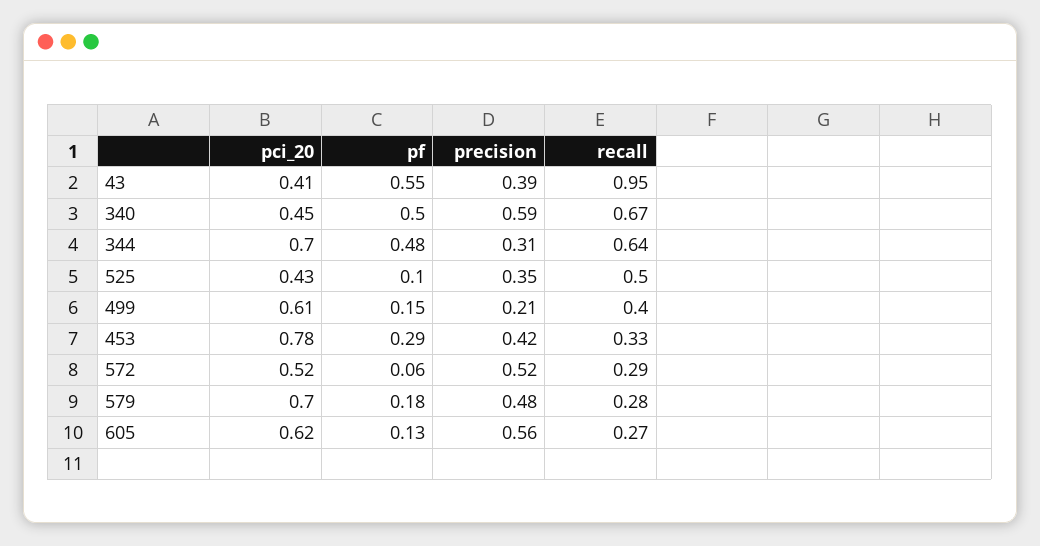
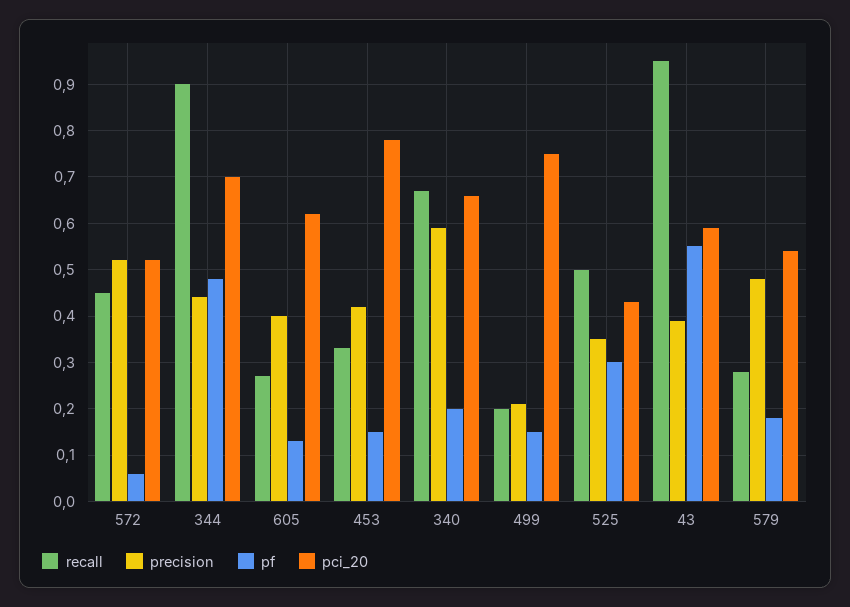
pci_20, 43: 0.41 -> 0.6
pci_20, 340: 0.45 -> 0.65
pf, 340: 0.5 -> 0.2
precision, 344: 0.31 -> 0.45
recall, 344: 0.64 -> 0.9
pf, 525: 0.1 -> 0.3
pci_20, 499: 0.61 -> 0.75
recall, 499: 0.4 -> 0.2
pf, 453: 0.29 -> 0.15
recall, 572: 0.29 -> 0.45
pci_20, 579: 0.7 -> 0.55
precision, 605: 0.56 -> 0.4

